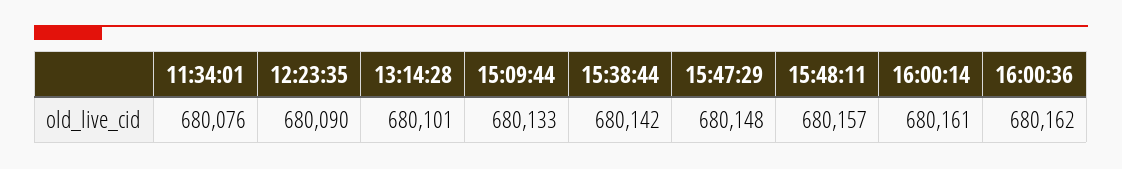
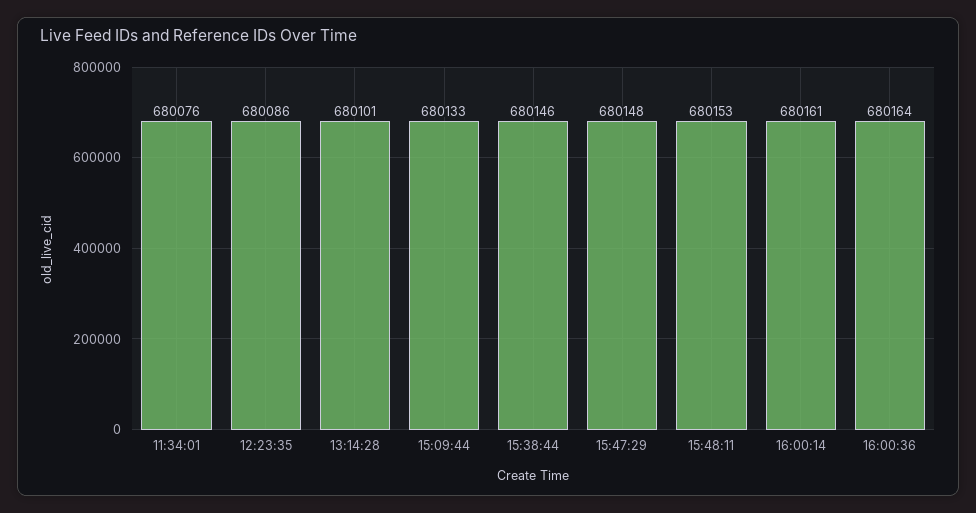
12:23:35: 680090 -> 680086
15:38:44: 680142 -> 680146
15:48:11: 680157 -> 680153
16:00:36: 680162 -> 680164

